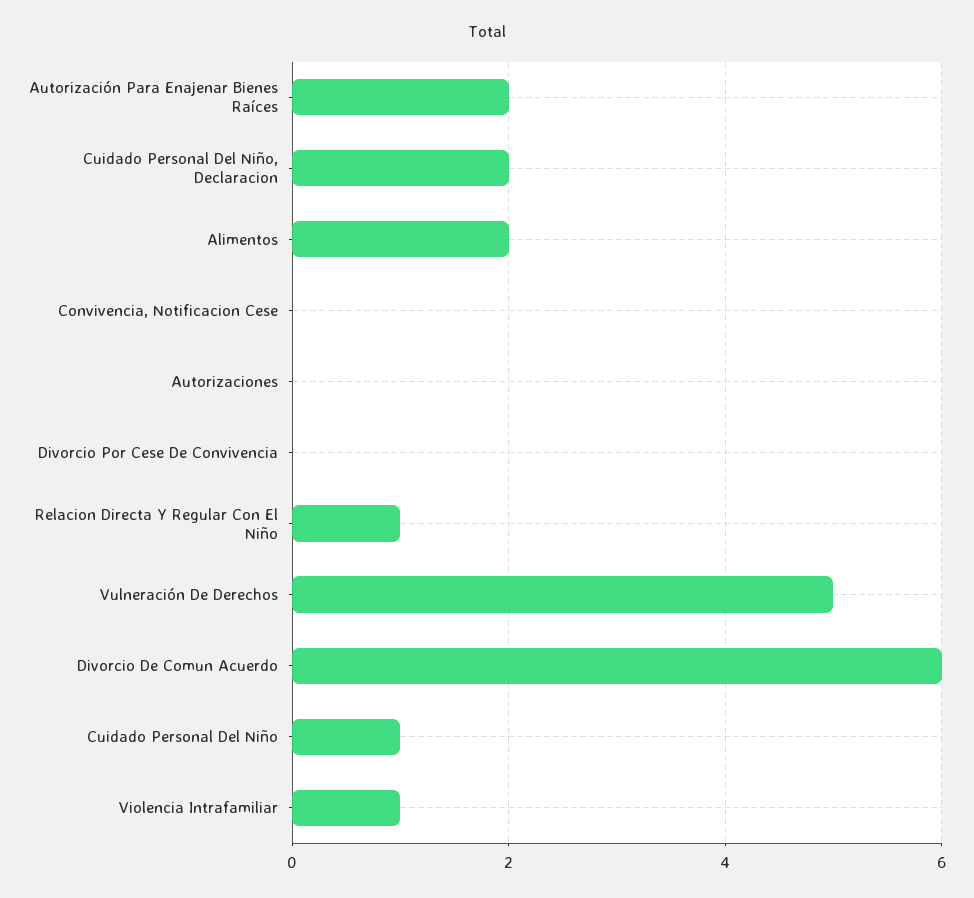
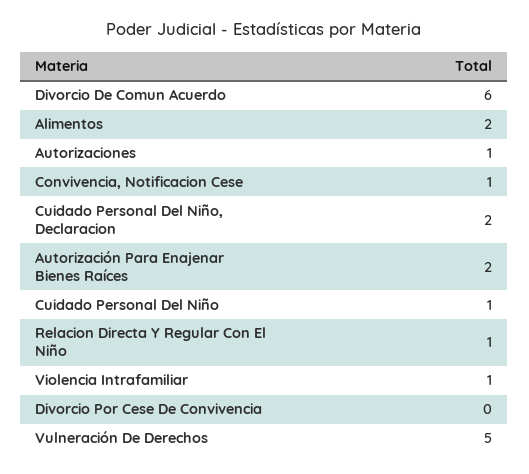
Convivencia, Notificacion Cese: 0 -> 1
Autorizaciones: 0 -> 1

